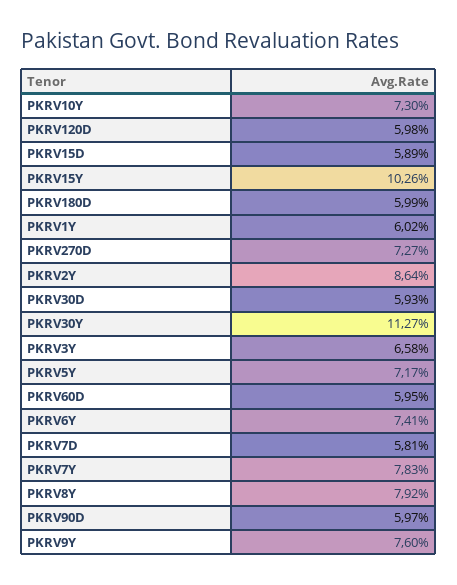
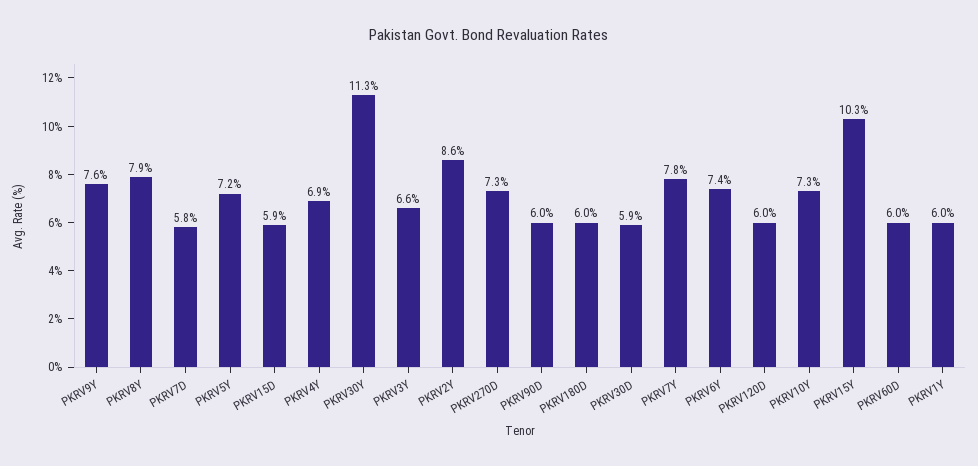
PKRV4Y: none -> 6.9

